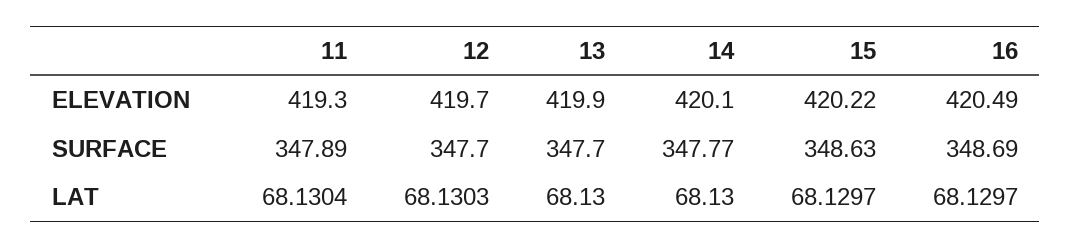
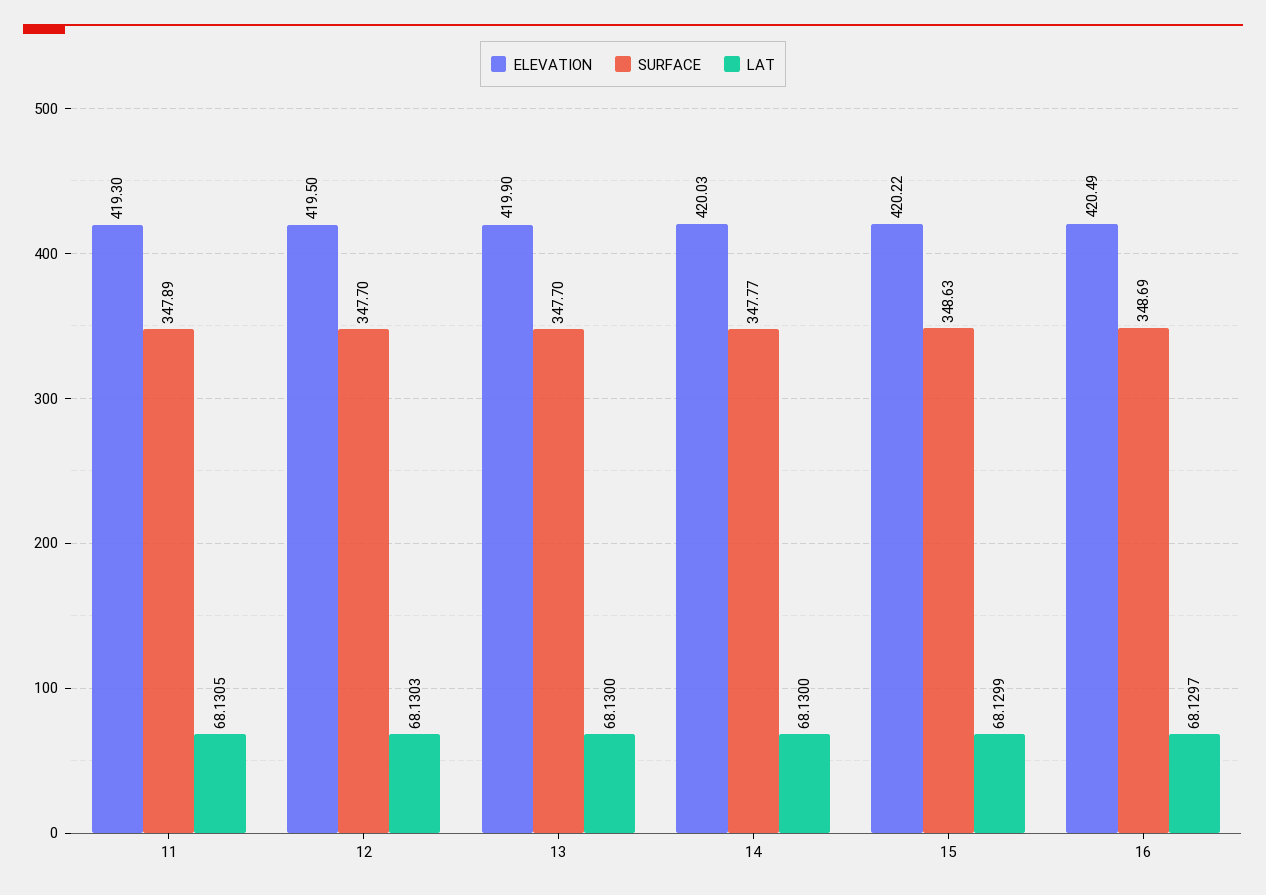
ELEVATION, 12: 419.7 -> 419.5
ELEVATION, 14: 420.1 -> 420.03
LAT, 11: 68.1304 -> 68.1305
LAT, 15: 68.1297 -> 68.1299

